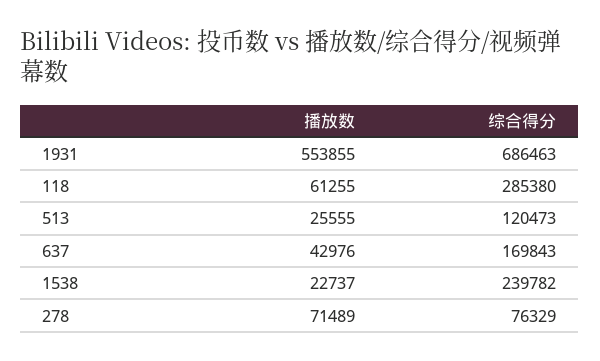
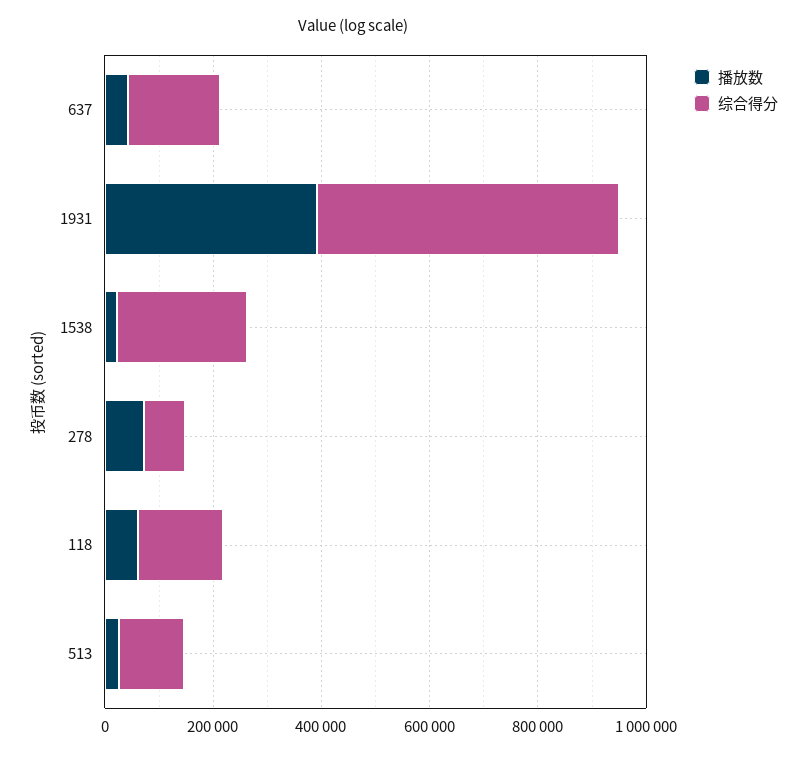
播放数, 1931: 553855 -> 400000
综合得分, 1931: 686463 -> 550000
综合得分, 118: 285380 -> 150000

